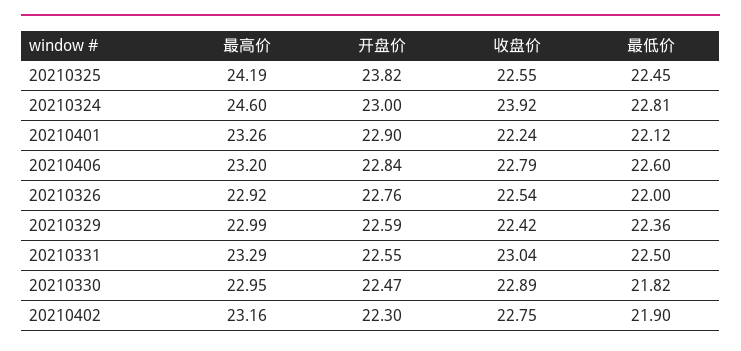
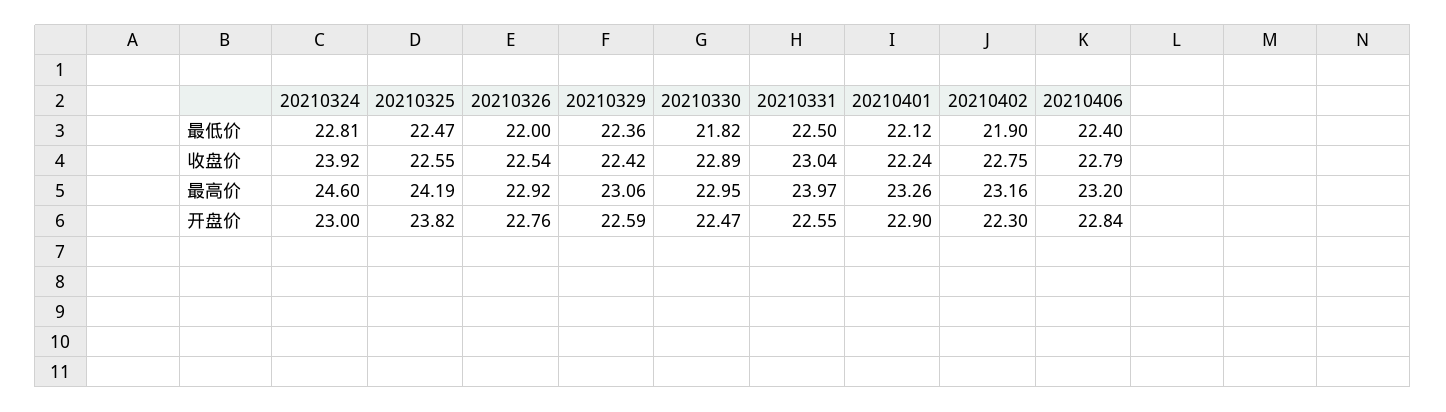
最低价, 20210325: 22.45 -> 22.47
最低价, 20210406: 22.6 -> 22.4
最高价, 20210329: 22.99 -> 23.06
最高价, 20210331: 23.29 -> 23.97

